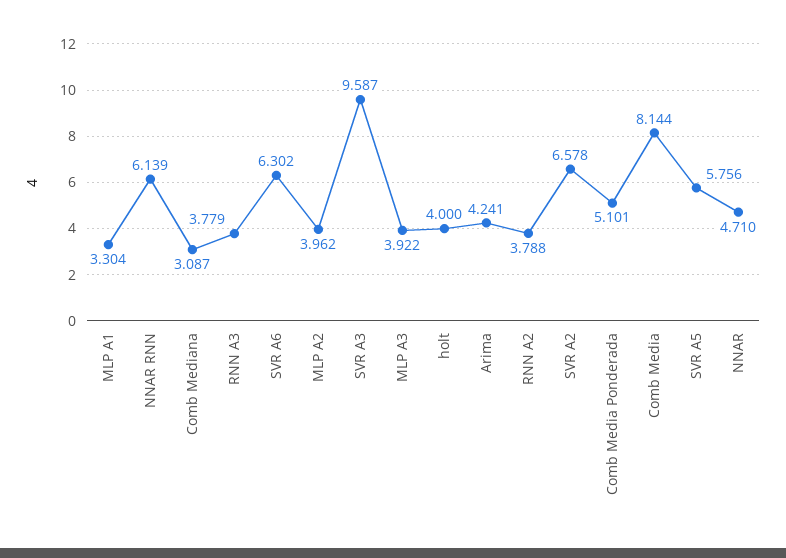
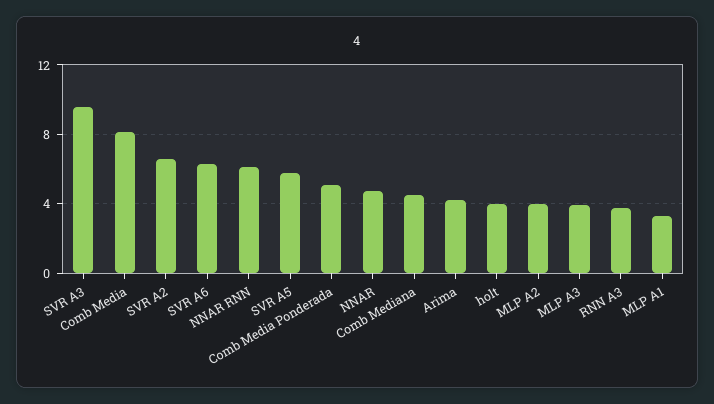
Comb Mediana: 3.087 -> 4.5
RNN A2: 3.788 -> none

